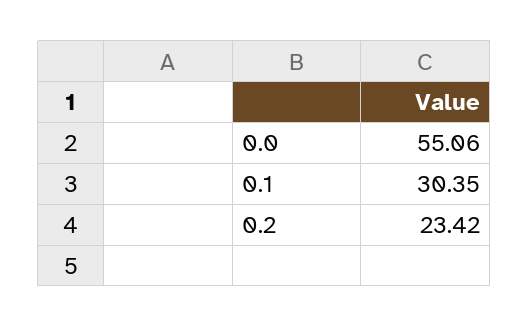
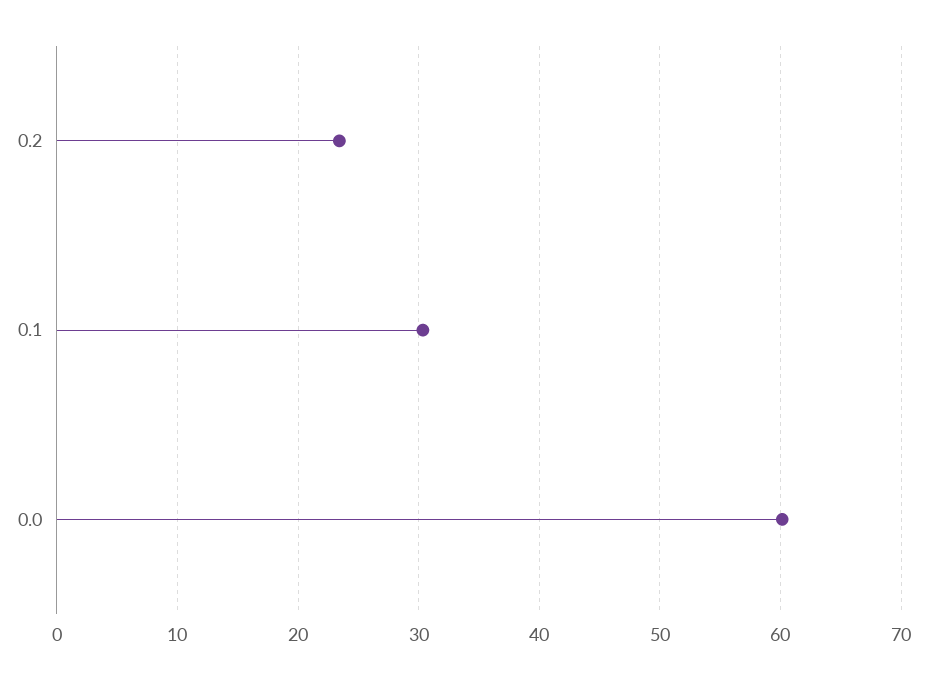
0.0: 55.06 -> 60

